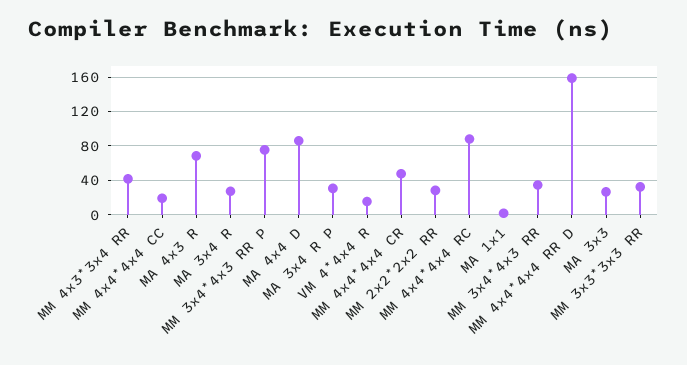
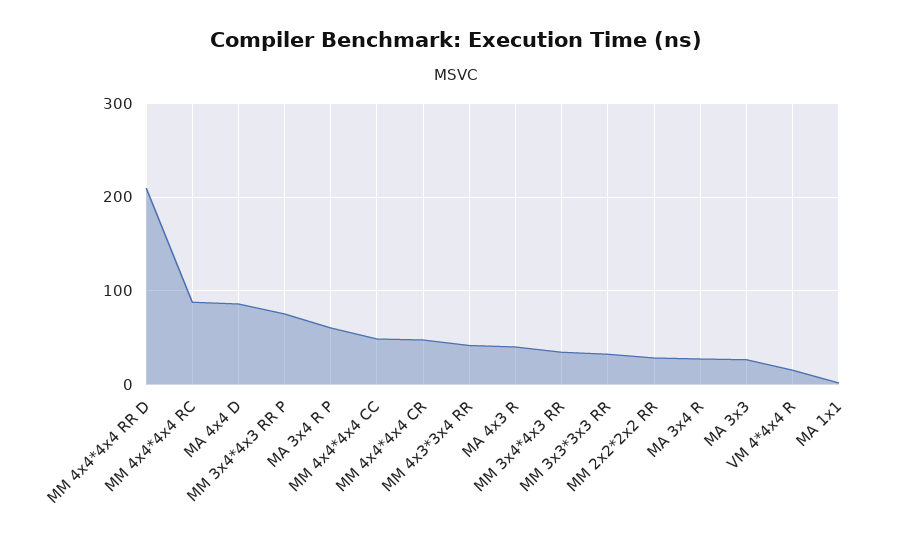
MM 4x4*4x4 CC: 20 -> 50
MA 4x3 R: 70 -> 40
MA 3x4 R P: 30 -> 60
MM 4x4*4x4 RR D: 160 -> 210

